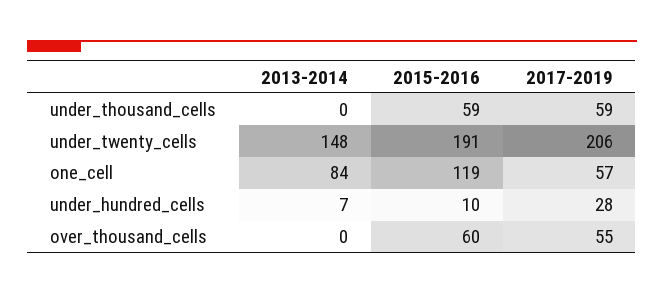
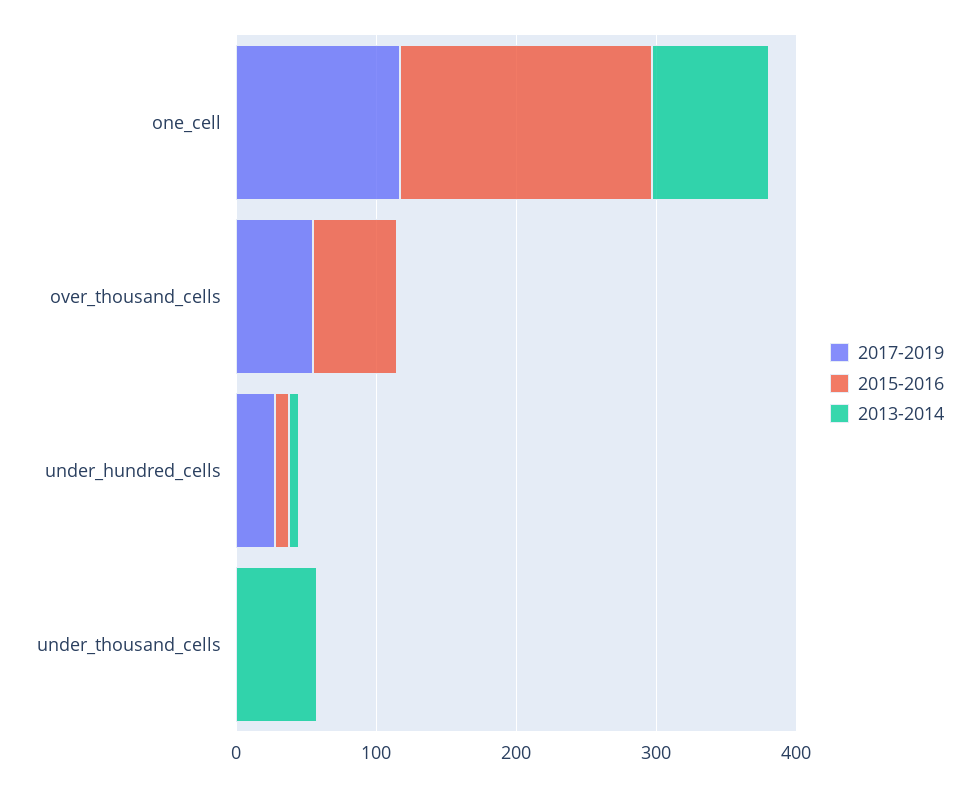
2013-2014, under_thousand_cells: 0 -> 60
2015-2016, under_thousand_cells: 59 -> 0
2017-2019, under_thousand_cells: 59 -> 0
2013-2014, under_twenty_cells: 148 -> none
2015-2016, under_twenty_cells: 191 -> none
2017-2019, under_twenty_cells: 206 -> none
2015-2016, one_cell: 119 -> 180
2017-2019, one_cell: 57 -> 120

